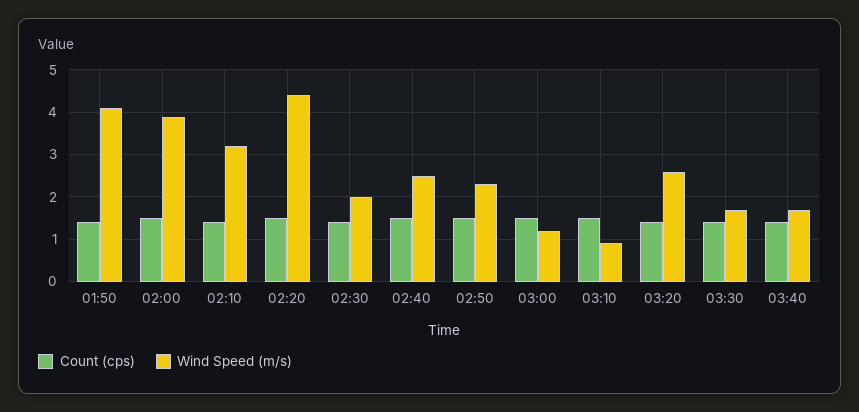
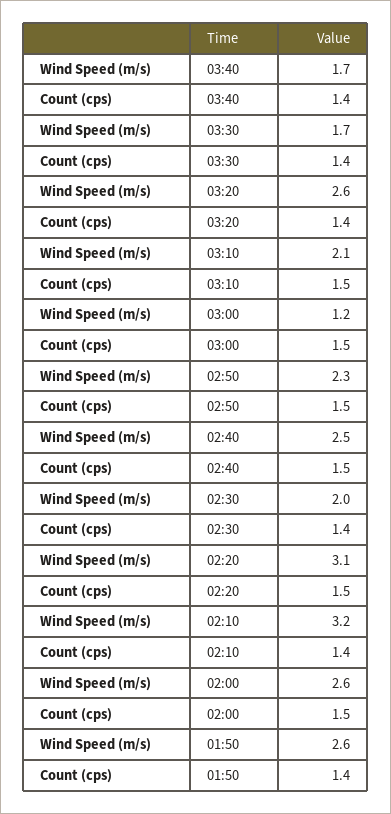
Wind Speed (m/s), 01:50: 4 -> 2.6
Wind Speed (m/s), 02:00: 4 -> 2.6
Wind Speed (m/s), 02:20: 4.5 -> 3.1
Wind Speed (m/s), 03:10: 1 -> 2.1

